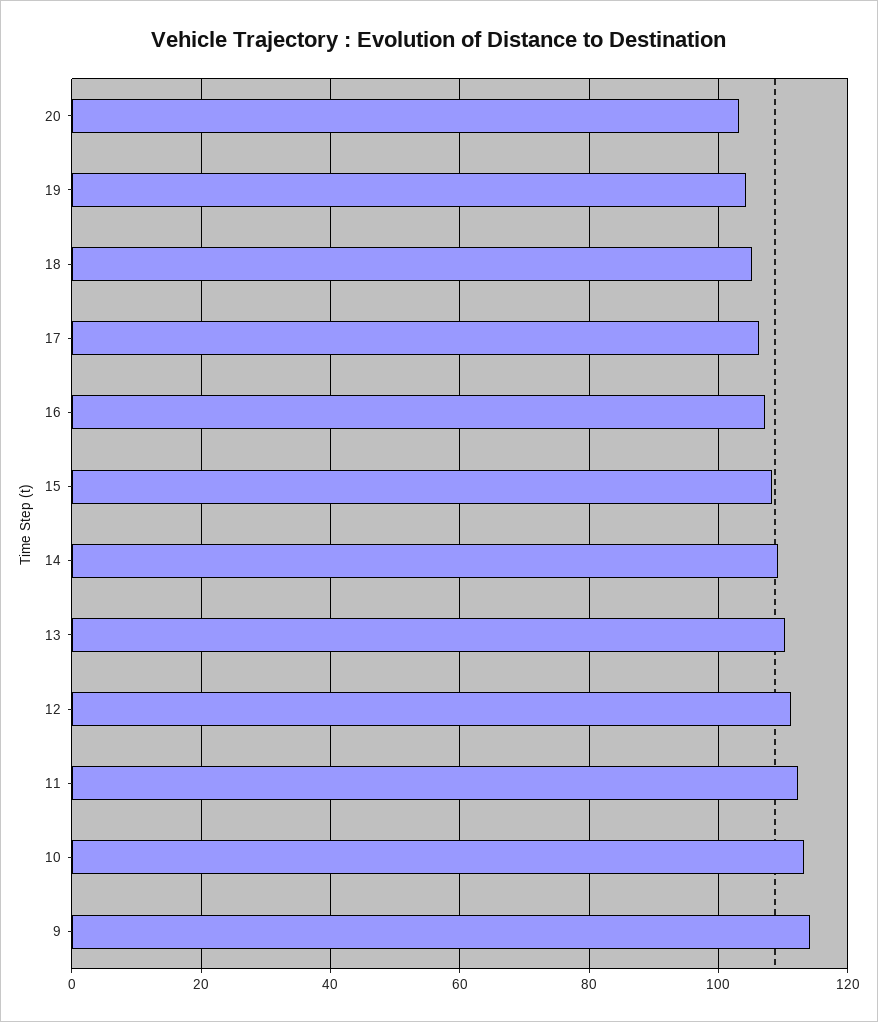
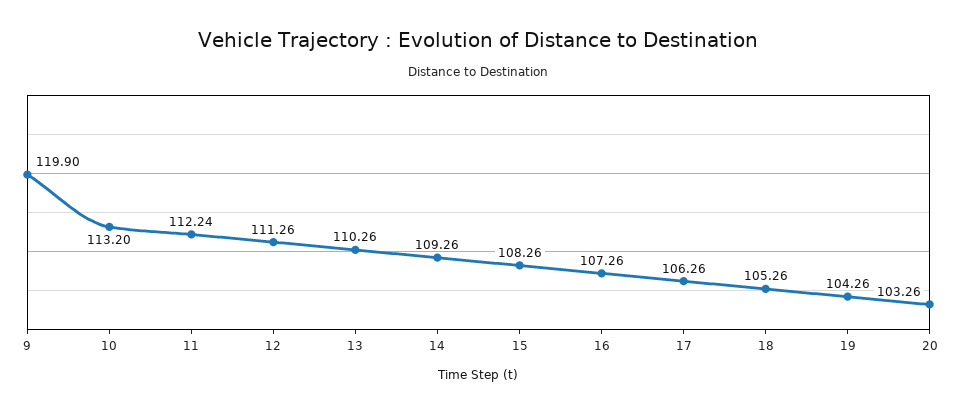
9: 114 -> 119.9

